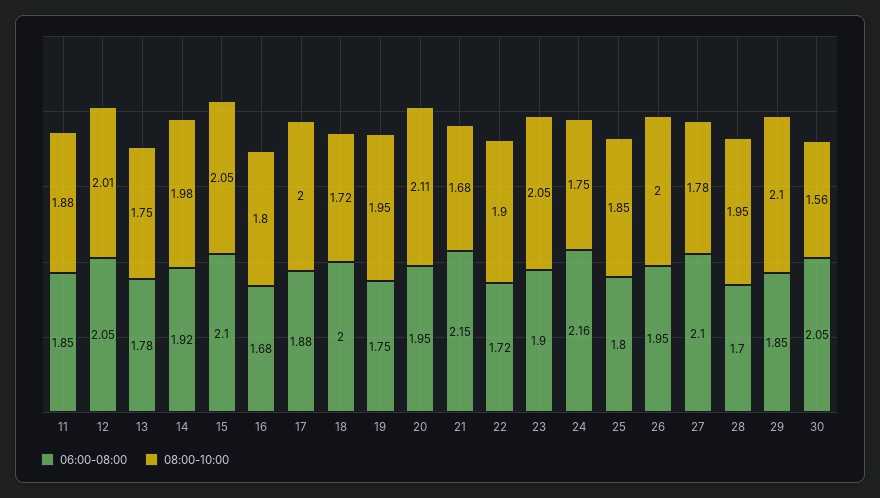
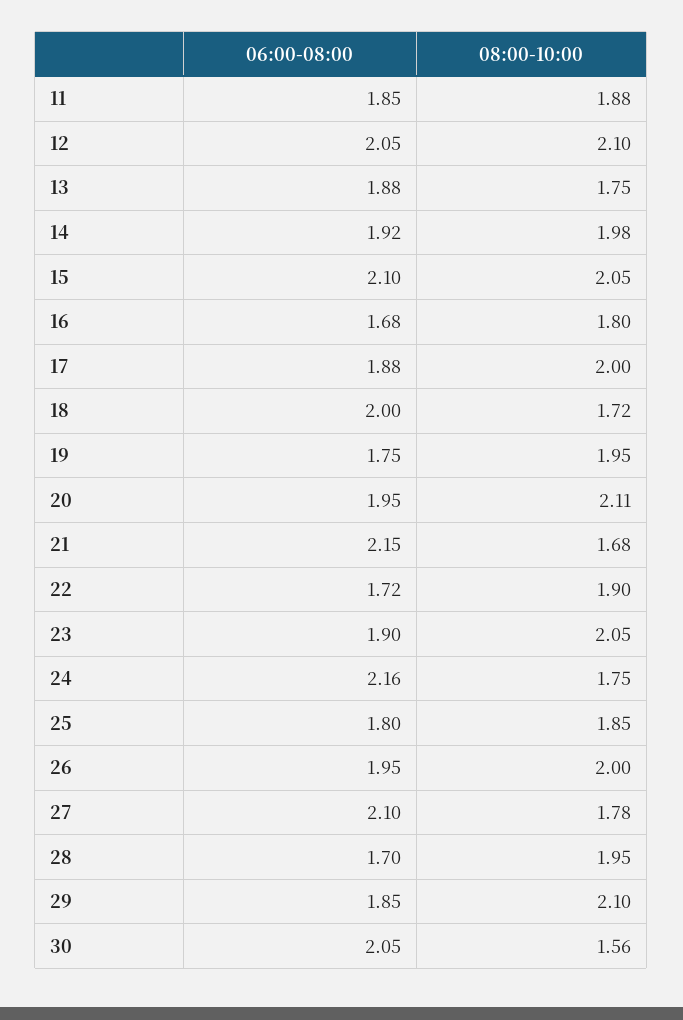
08:00-10:00, 12: 2.01 -> 2.1
06:00-08:00, 13: 1.78 -> 1.88

